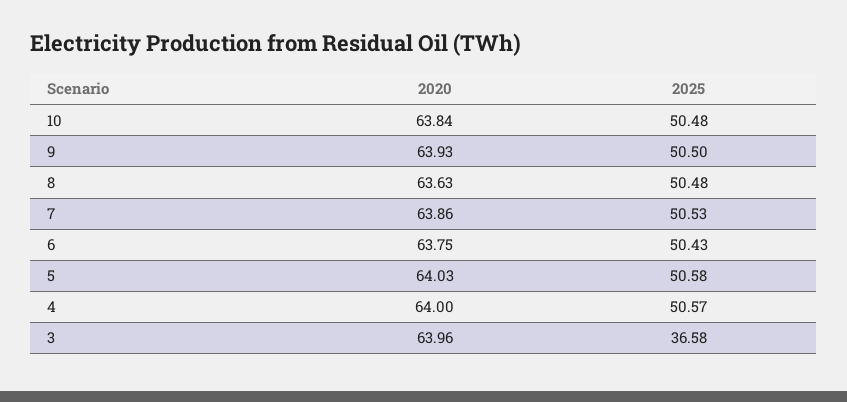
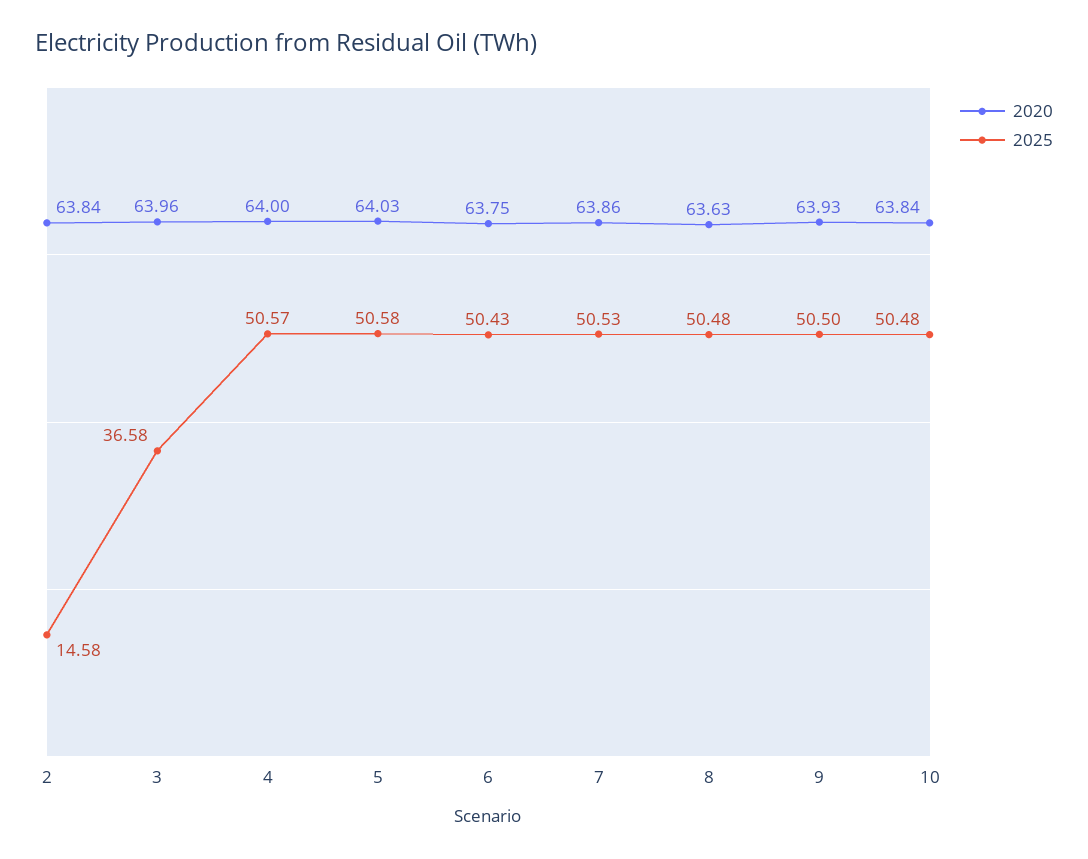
2020, 2: none -> 63.84
2025, 2: none -> 14.58

